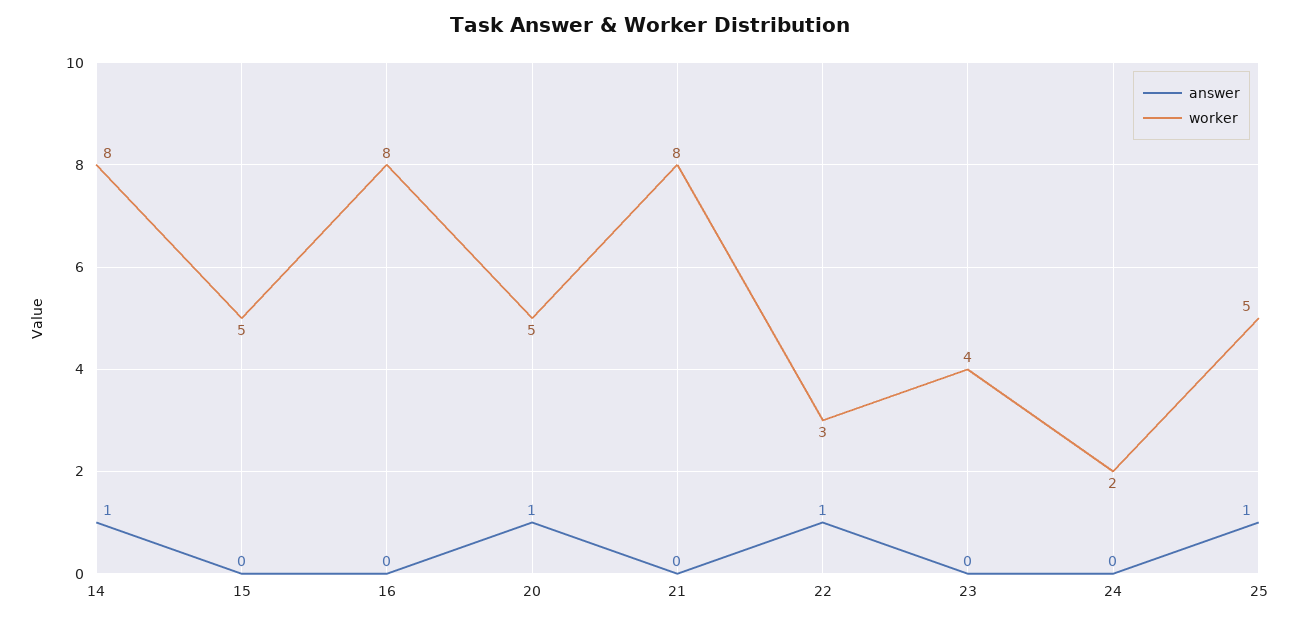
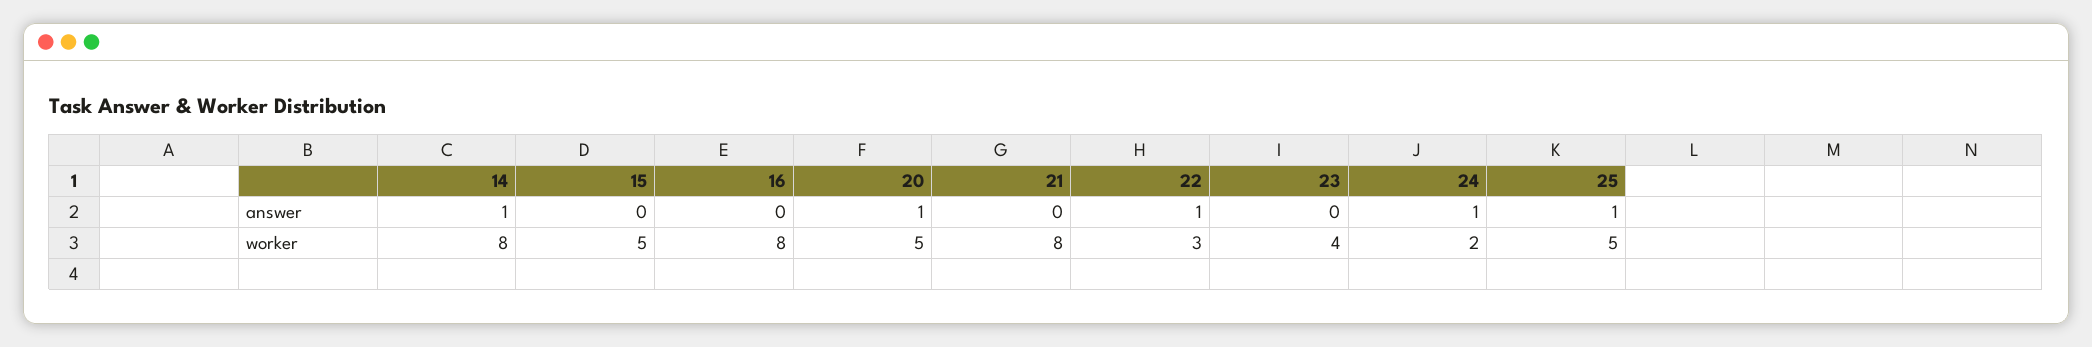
answer, 24: 0 -> 1

